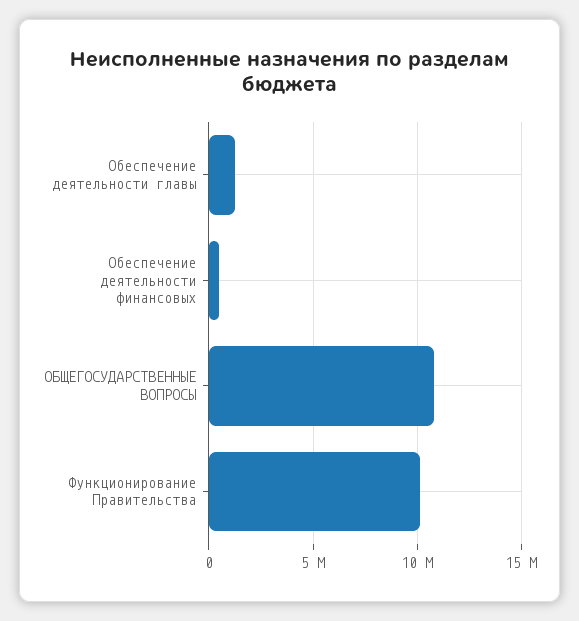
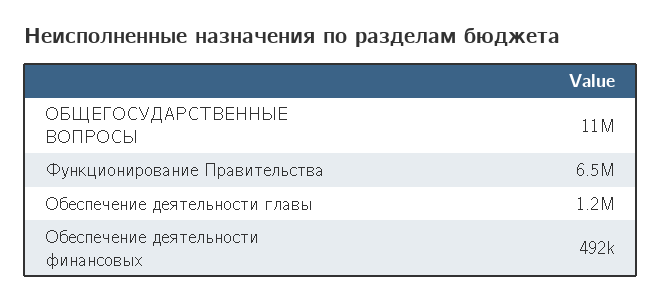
Функционирование Правительства: 10000000 -> 6500000

